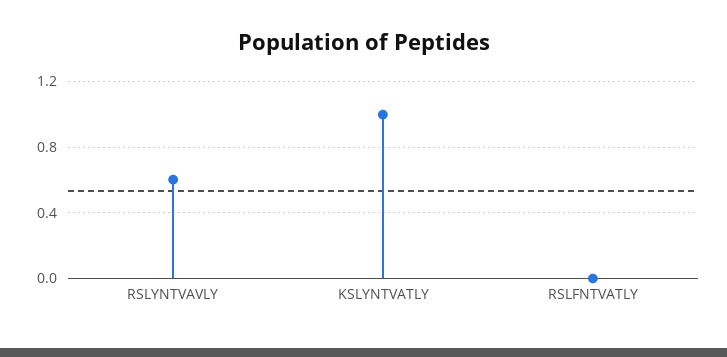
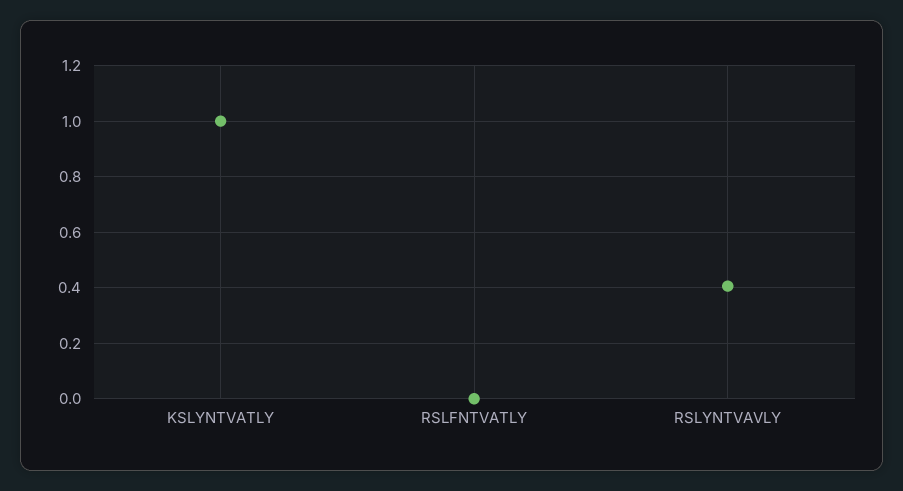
RSLYNTVAVLY: 0.6 -> 0.4

